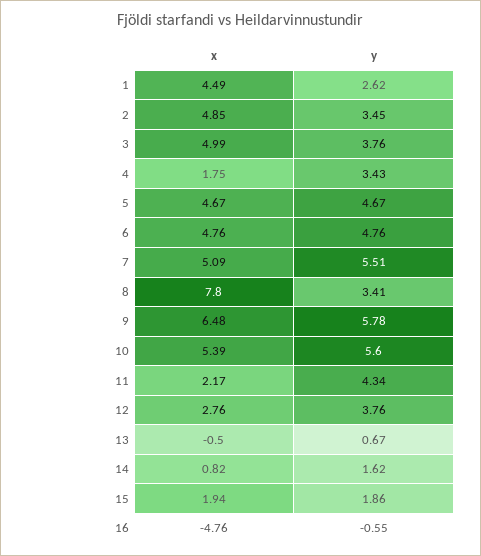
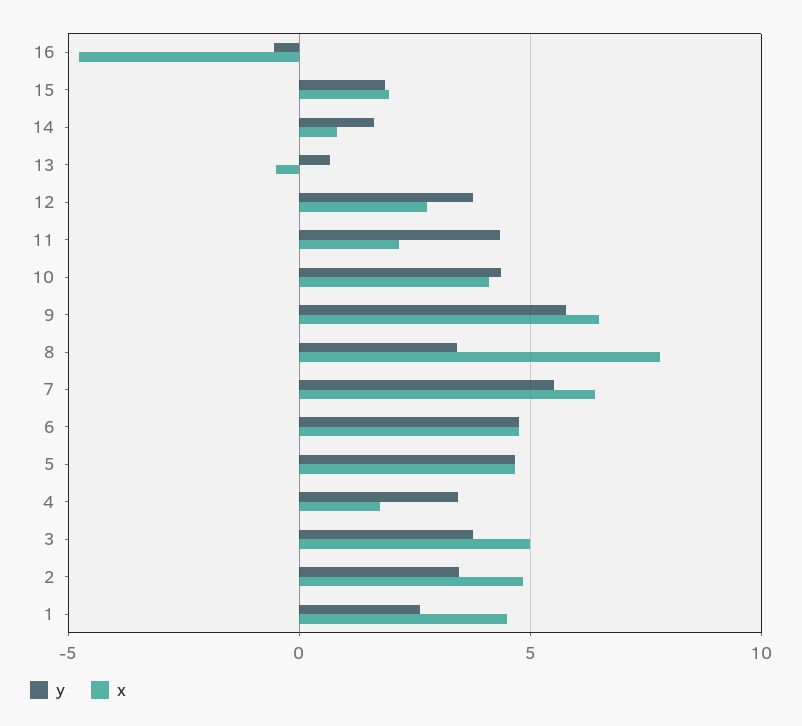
x, 7: 5.09 -> 6.5
x, 10: 5.39 -> 4
y, 10: 5.6 -> 4.5

